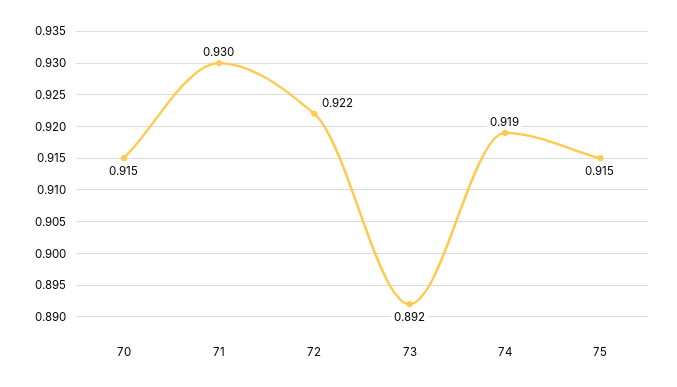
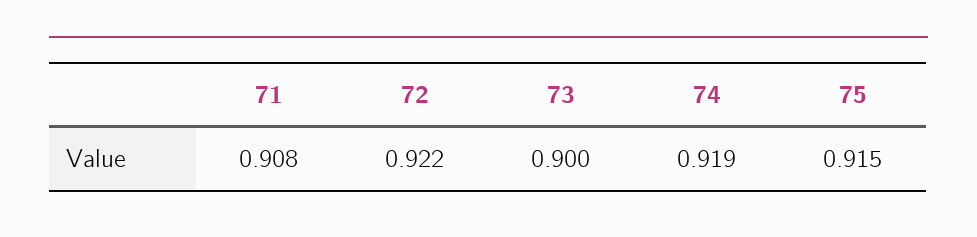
70: 0.915 -> none
71: 0.93 -> 0.908
73: 0.892 -> 0.9

